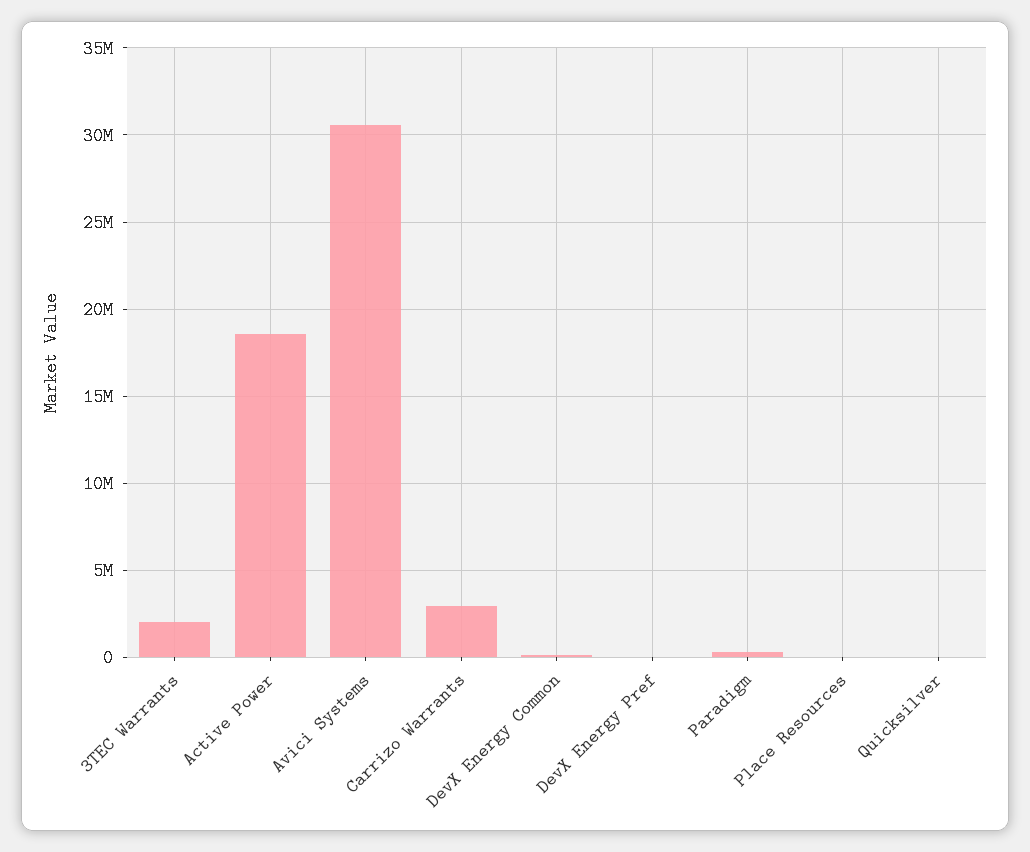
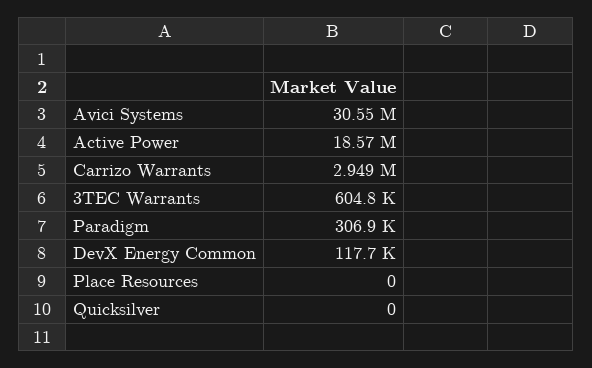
3TEC Warrants: 2000000 -> 604800
DevX Energy Pref: 0 -> none

